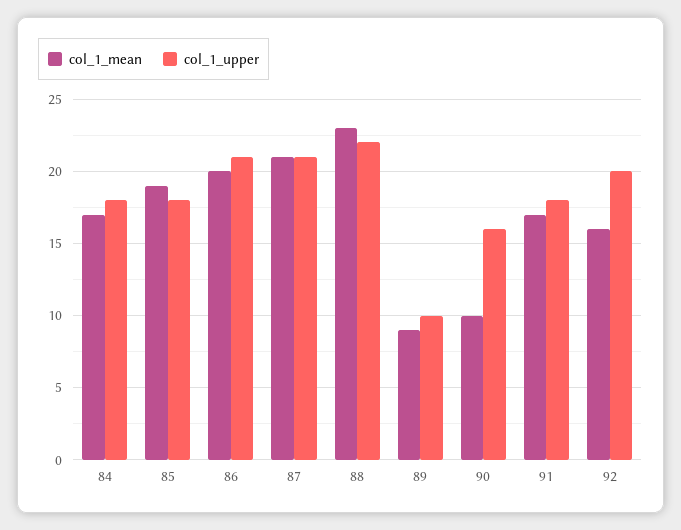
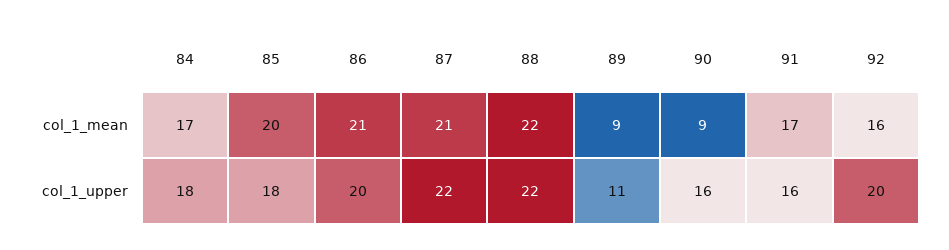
col_1_mean, 85: 19 -> 20
col_1_mean, 86: 20 -> 21
col_1_upper, 86: 21 -> 20
col_1_upper, 87: 21 -> 22
col_1_mean, 88: 23 -> 22
col_1_upper, 89: 10 -> 11
col_1_mean, 90: 10 -> 9
col_1_upper, 91: 18 -> 16

